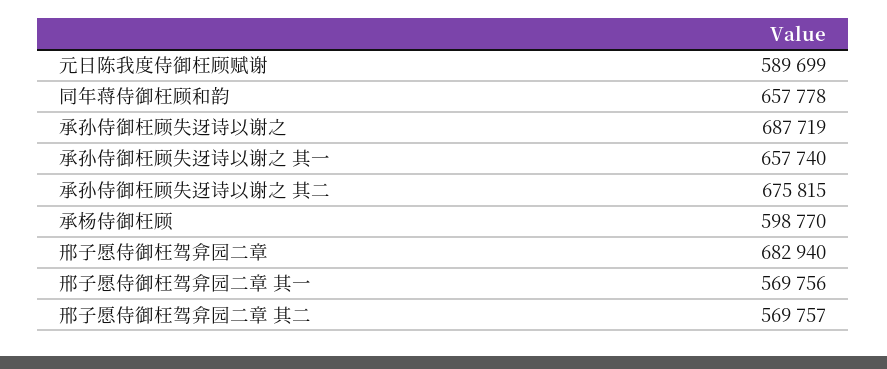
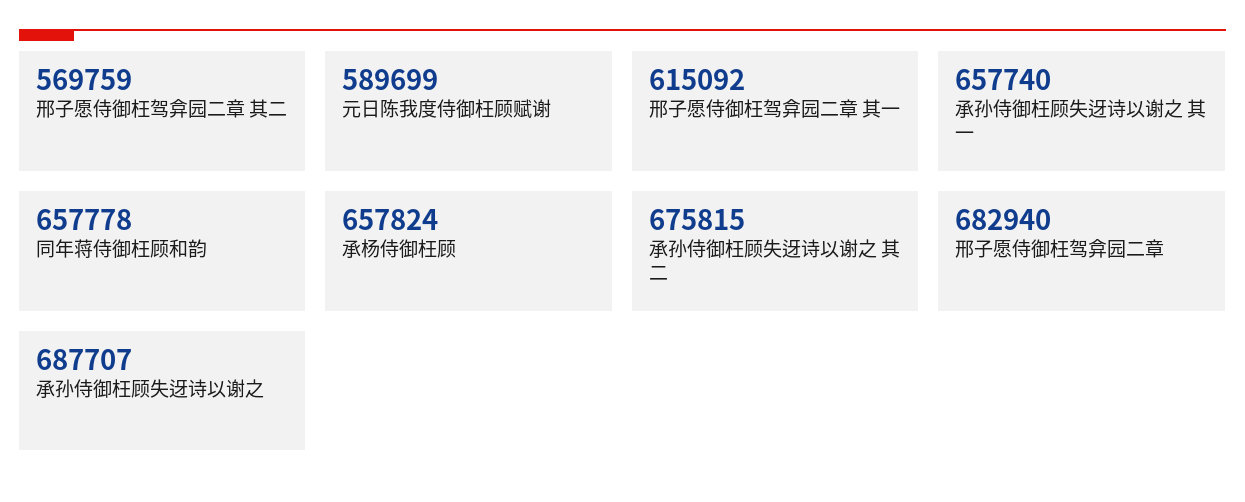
承孙侍御枉顾失迓诗以谢之: 687719 -> 687707
承杨侍御枉顾: 598770 -> 657824
邢子愿侍御枉驾弇园二章 其一: 569756 -> 615092
邢子愿侍御枉驾弇园二章 其二: 569757 -> 569759

